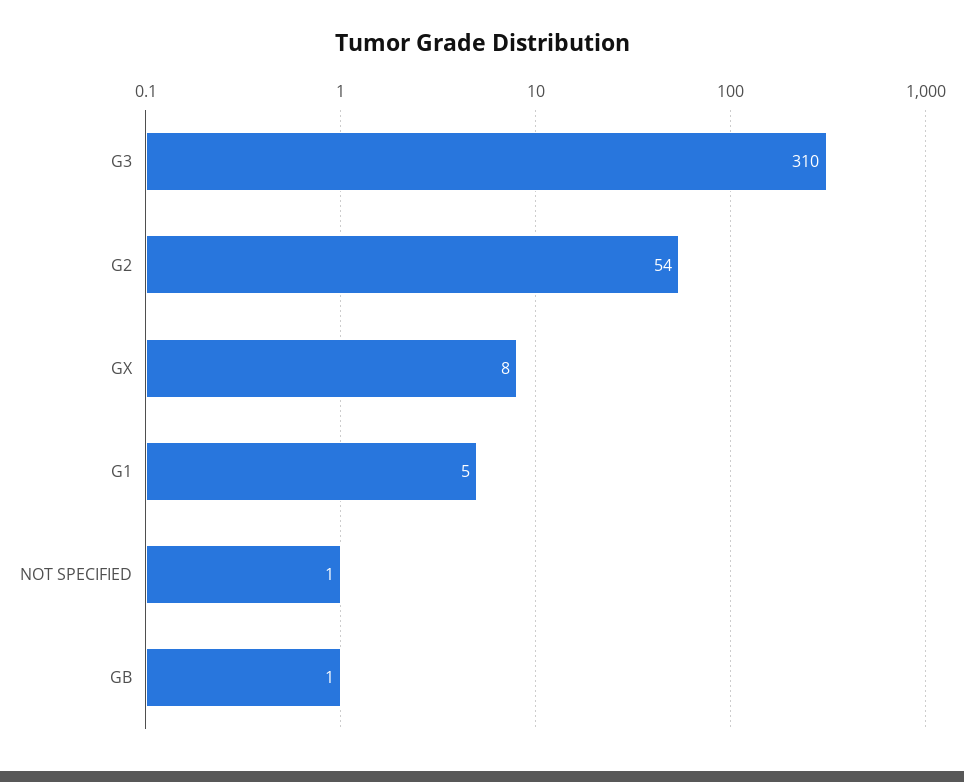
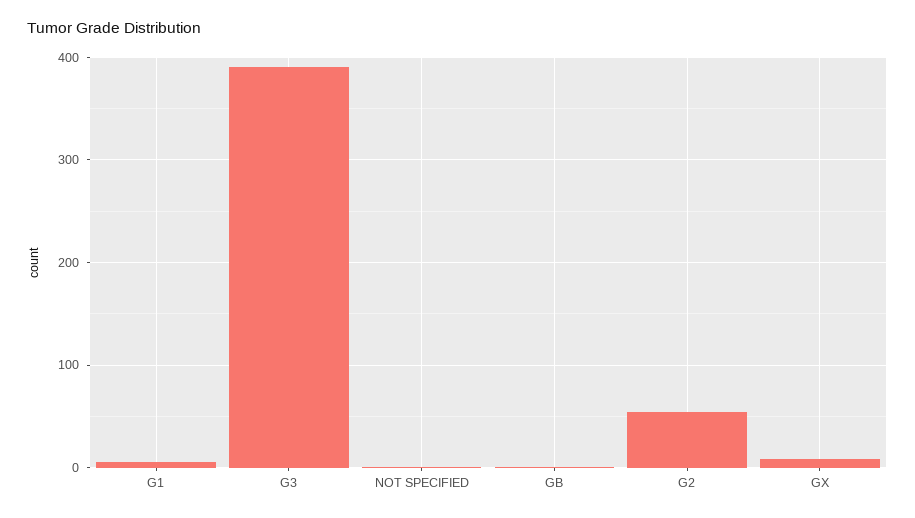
G3: 310 -> 390

